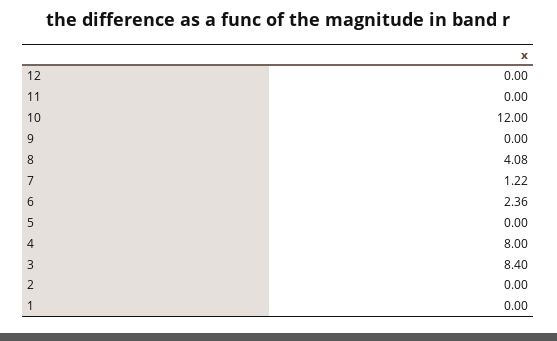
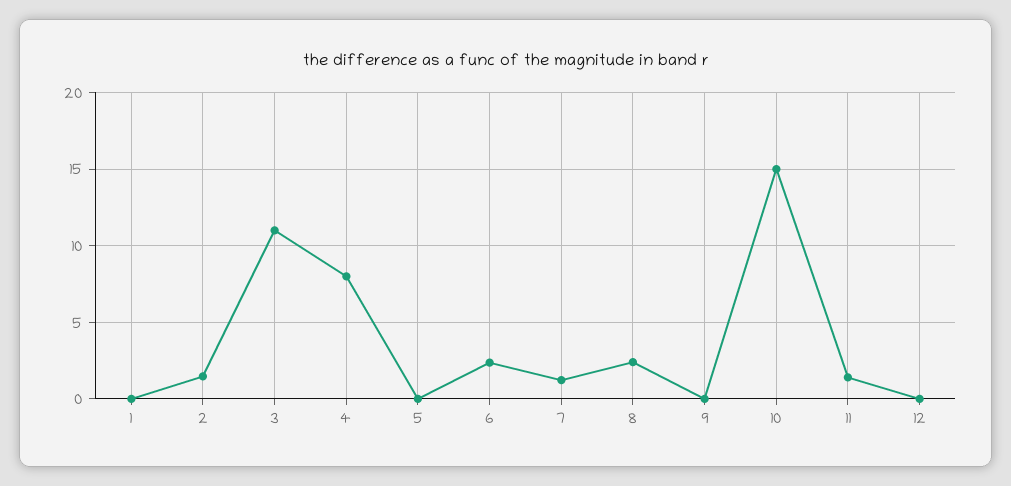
11: 0 -> 1.5
10: 12 -> 15
8: 4.08 -> 2.5
3: 8.4 -> 11
2: 0 -> 1.5

